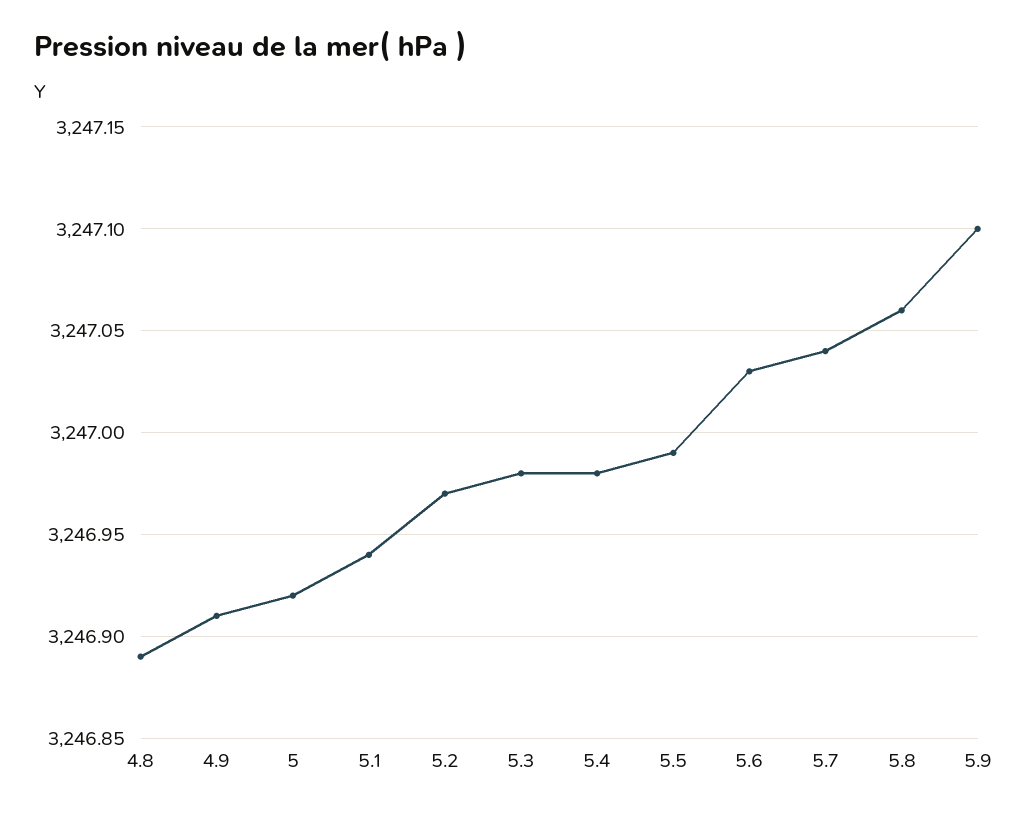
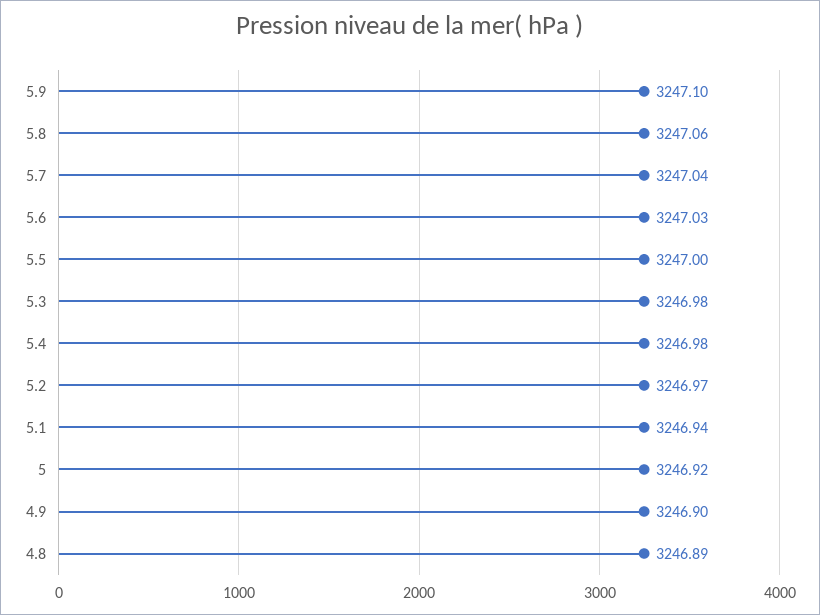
4.9: 3246.91 -> 3246.9
5.5: 3246.99 -> 3247

